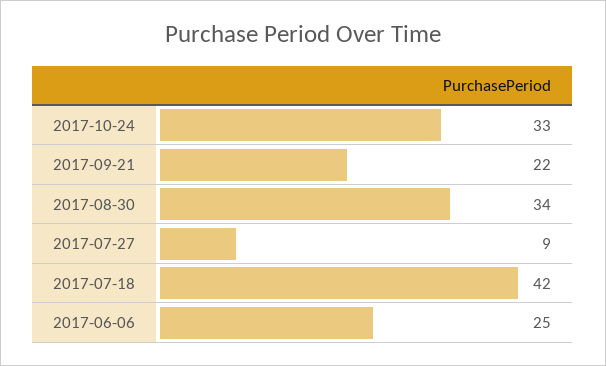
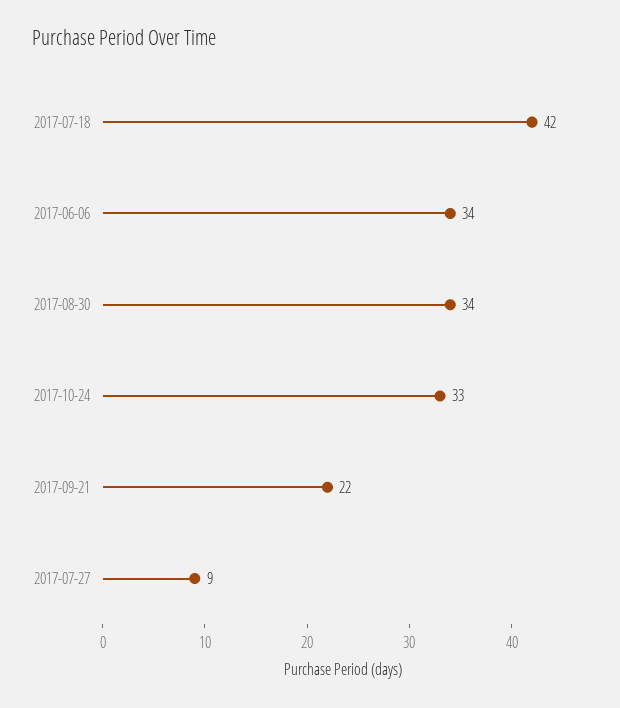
2017-06-06: 25 -> 34

